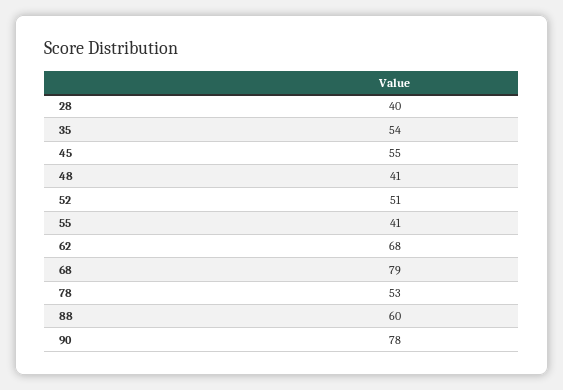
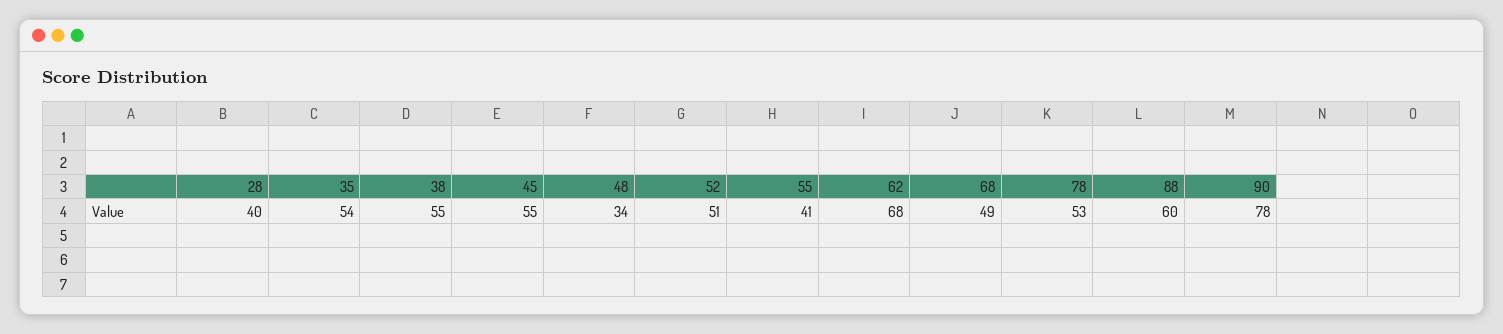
48: 41 -> 34
68: 79 -> 49
38: none -> 55

